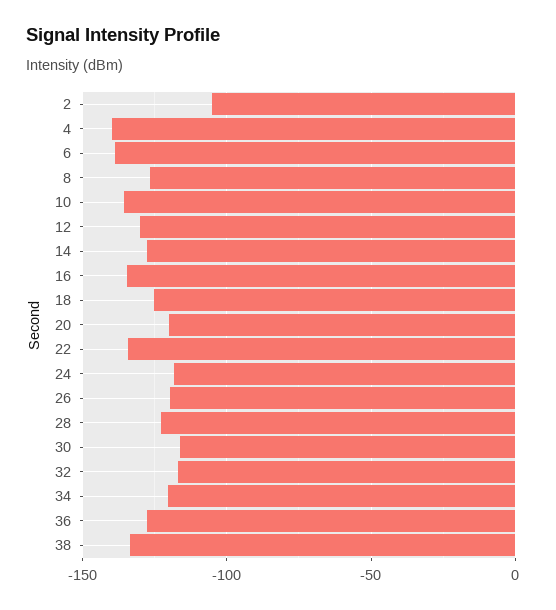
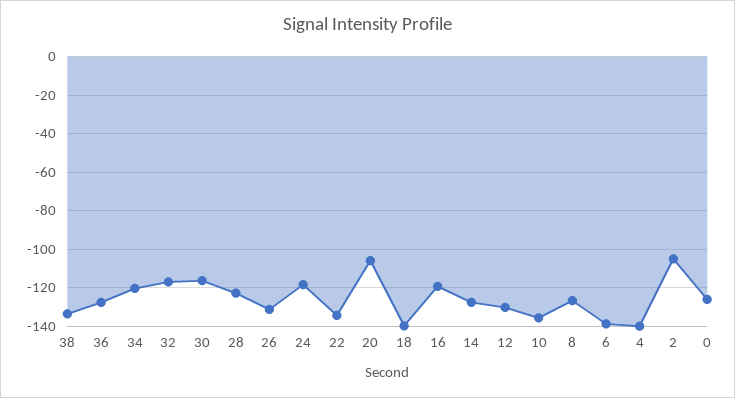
16: -135 -> -120
18: -125 -> -140
20: -120 -> -105
26: -120 -> -130
0: none -> -125

